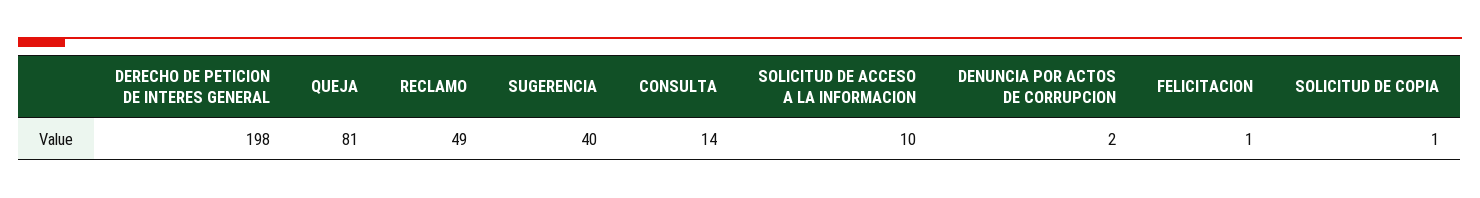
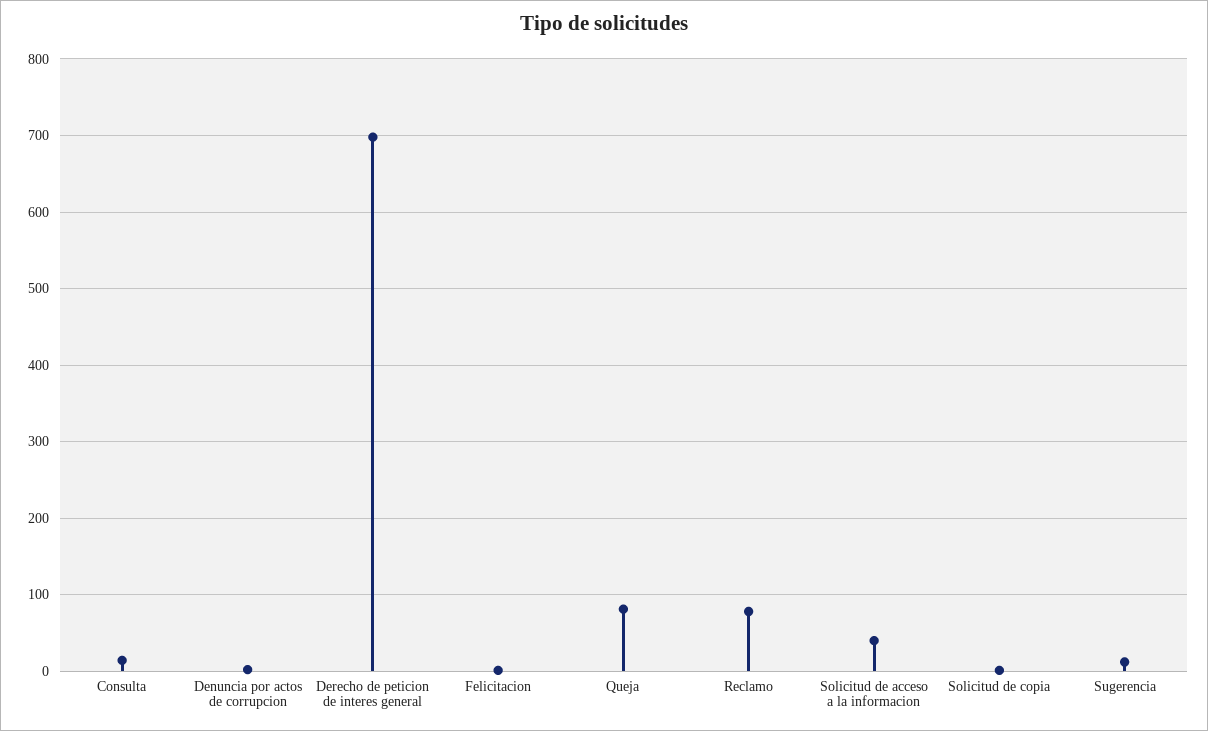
DERECHO DE PETICION DE INTERES GENERAL: 198 -> 700
RECLAMO: 49 -> 80
SUGERENCIA: 40 -> 10
SOLICITUD DE ACCESO A LA INFORMACION: 10 -> 40

